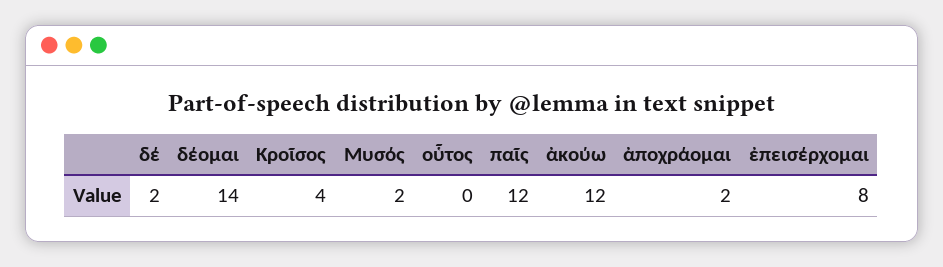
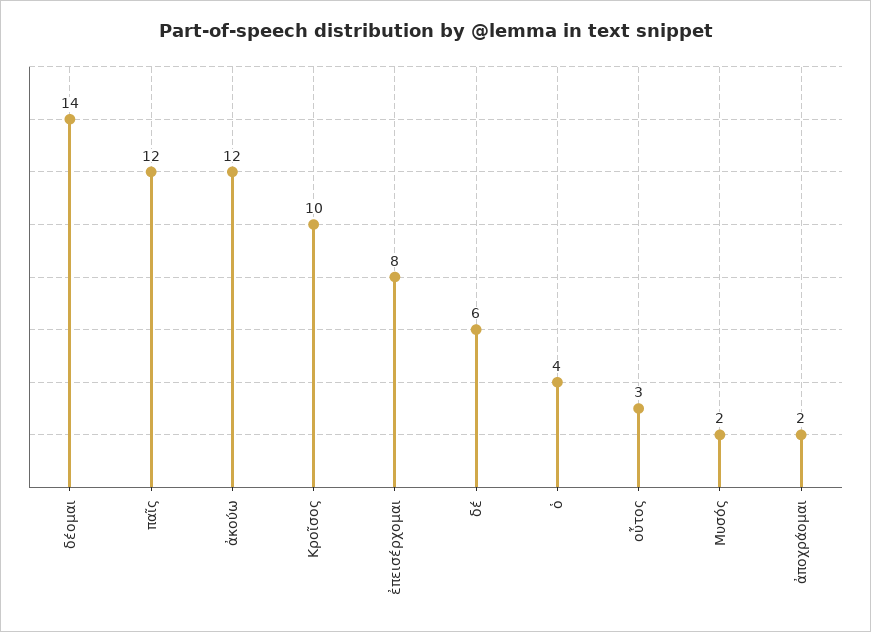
δέ: 2 -> 6
Κροῖσος: 4 -> 10
οὗτος: 0 -> 3
ὁ: none -> 4

